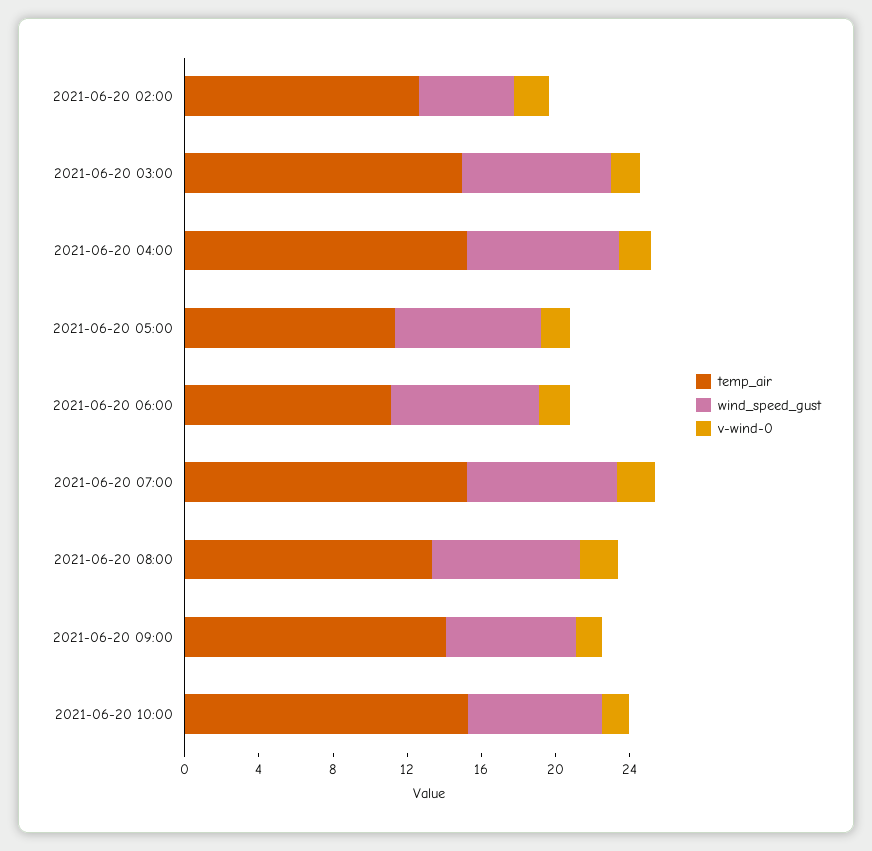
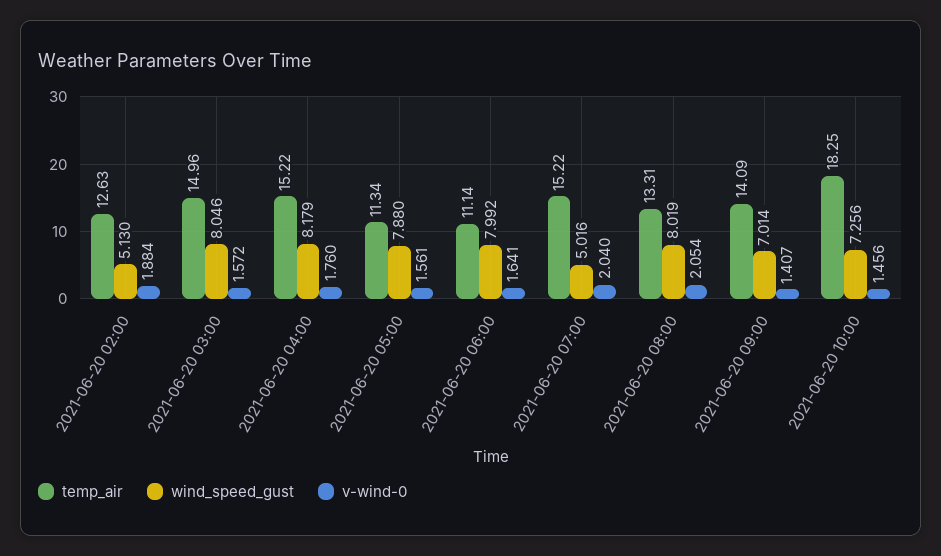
wind_speed_gust, 2021-06-20 07:00: 8 -> 5.016
temp_air, 2021-06-20 10:00: 15 -> 18.25

